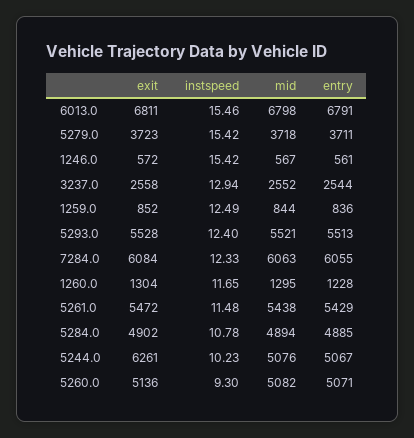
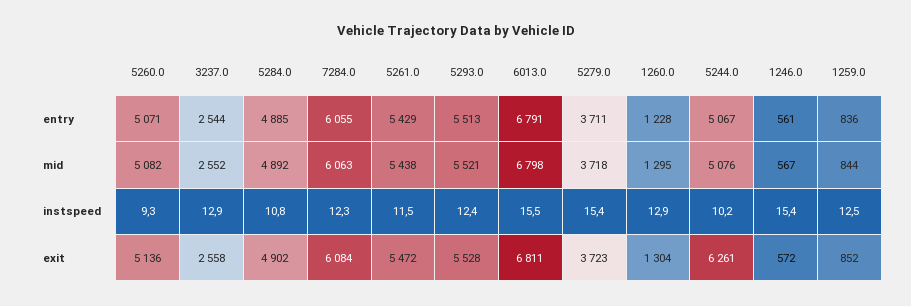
instspeed, 1260.0: 11.65 -> 12.9
mid, 5284.0: 4894 -> 4892

